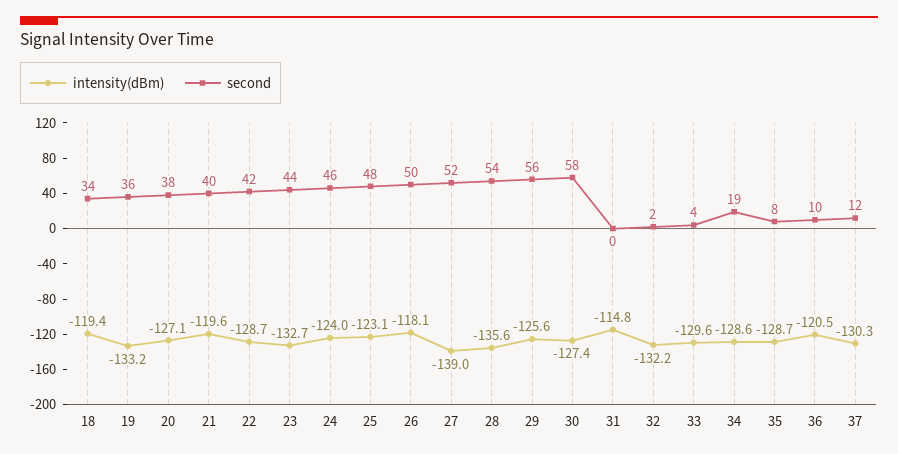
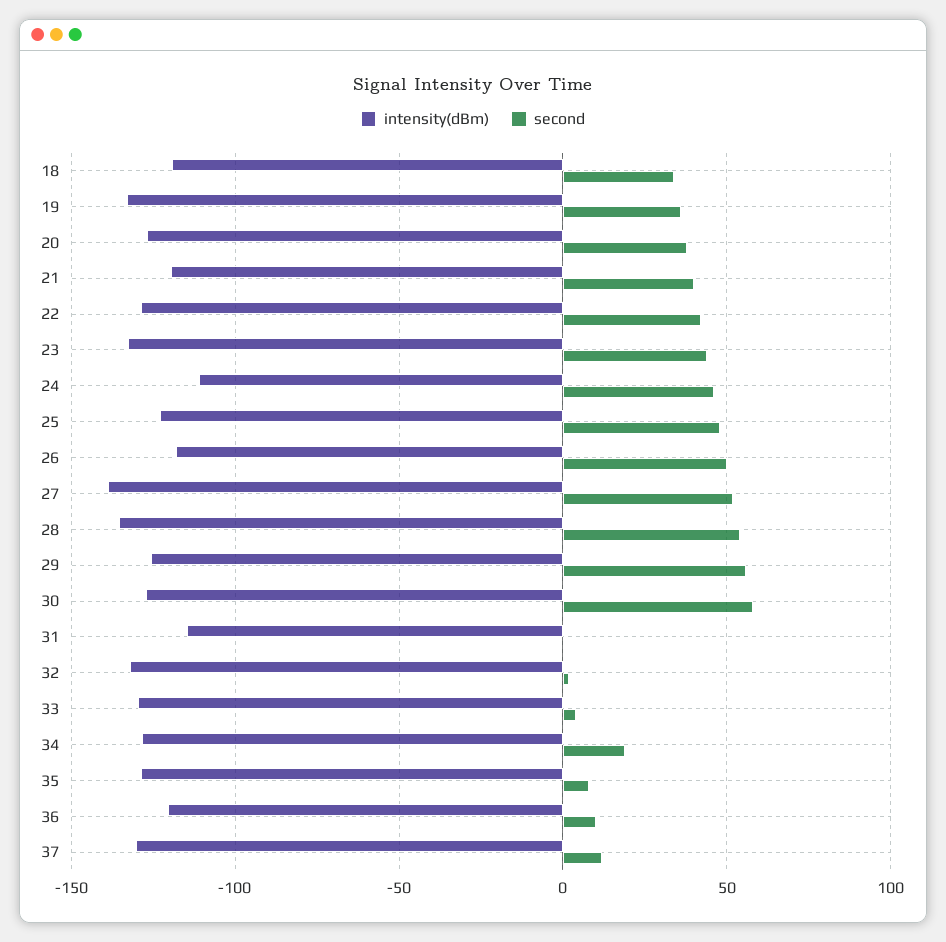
intensity(dBm), 24: -124 -> -110

